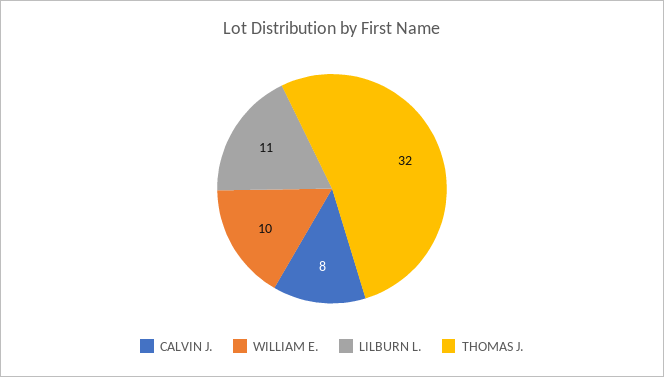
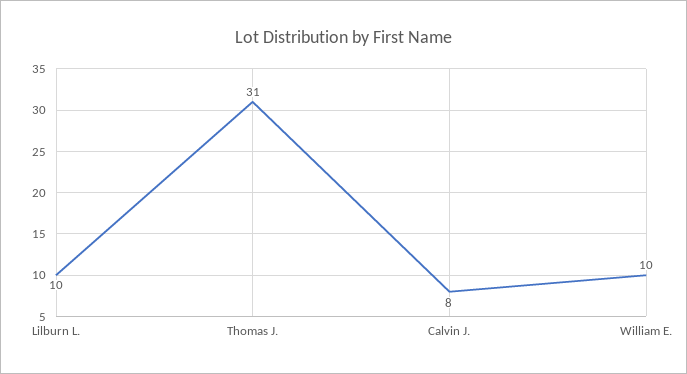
LILBURN L.: 11 -> 10
THOMAS J.: 32 -> 31

